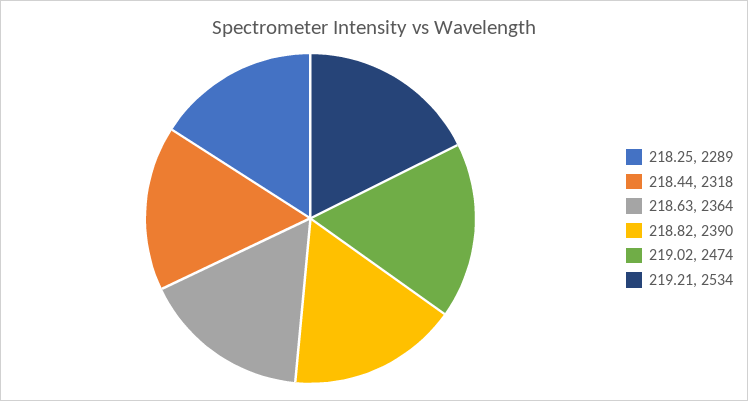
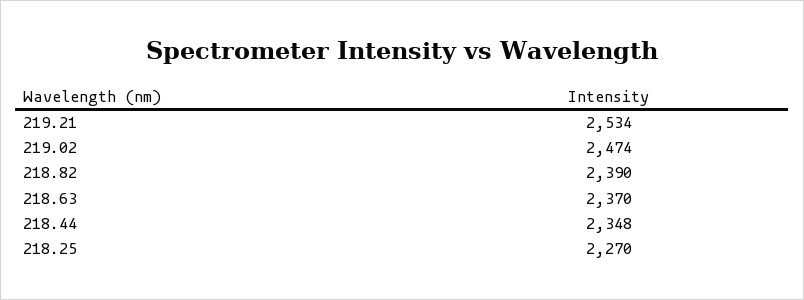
218.25: 2289 -> 2270
218.44: 2318 -> 2348
218.63: 2364 -> 2370

